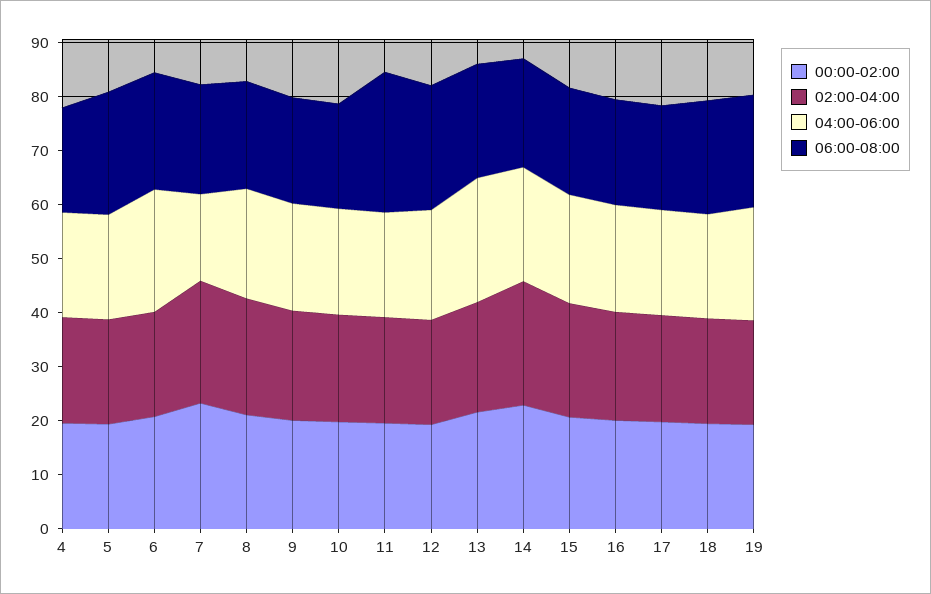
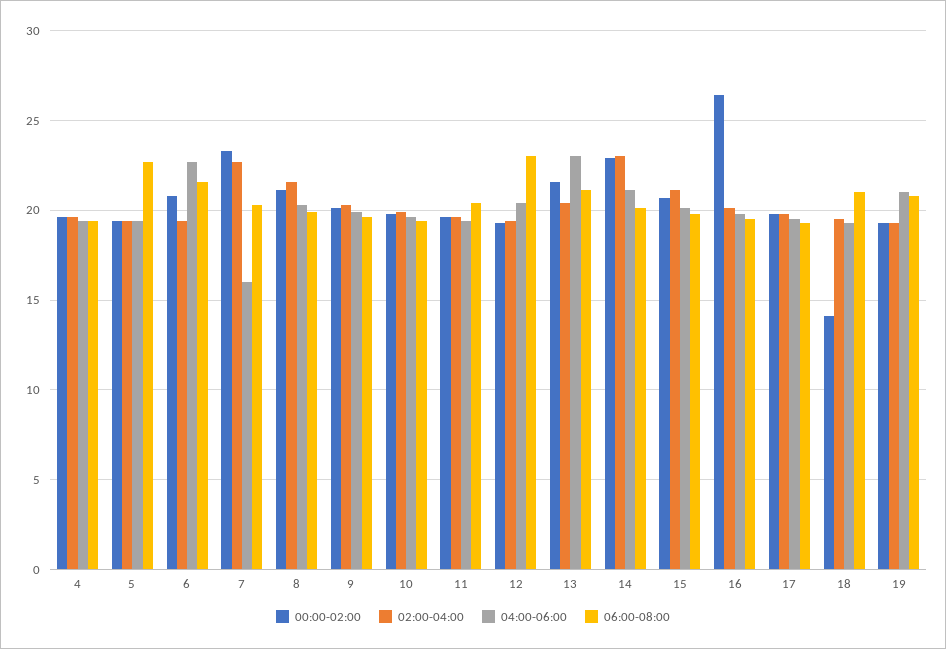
06:00-08:00, 11: 26 -> 20.5
00:00-02:00, 16: 20 -> 26.5
00:00-02:00, 18: 20 -> 14

